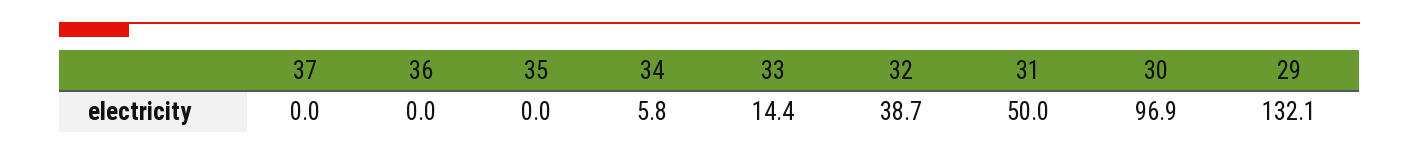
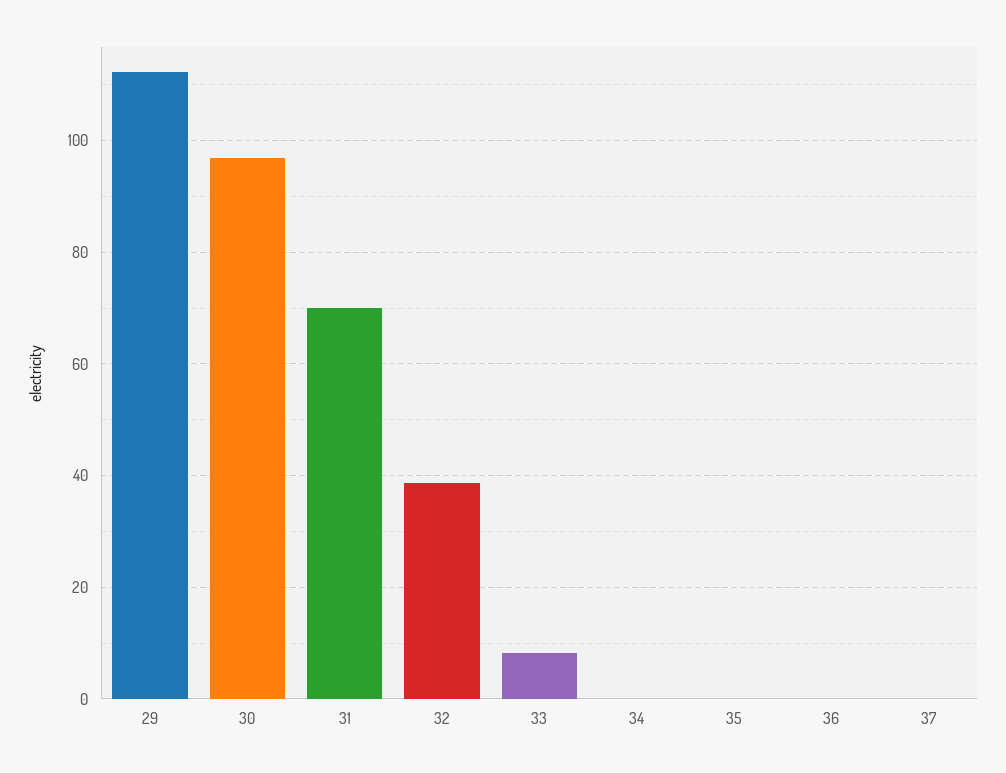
34: 5.8 -> 0
33: 14.4 -> 8
31: 50 -> 70
29: 132.1 -> 112

